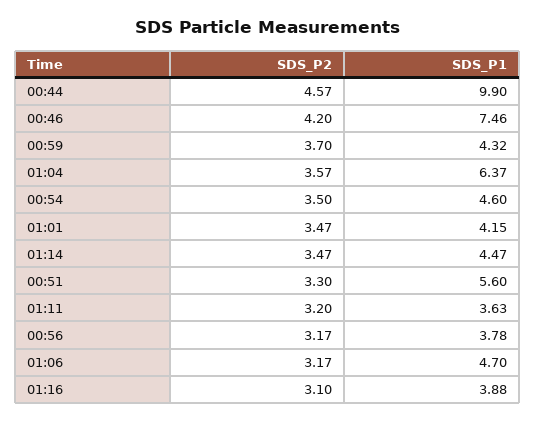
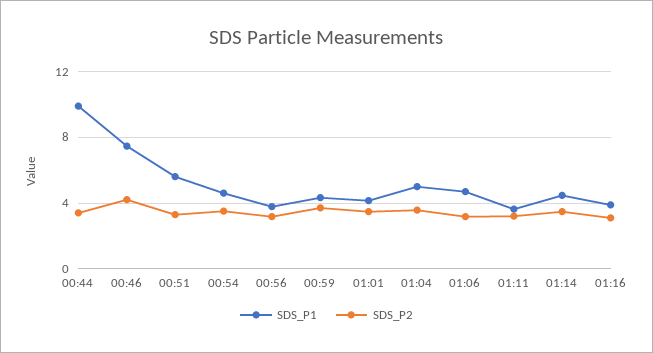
SDS_P2, 00:44: 4.57 -> 3.5
SDS_P1, 01:04: 6.37 -> 5

